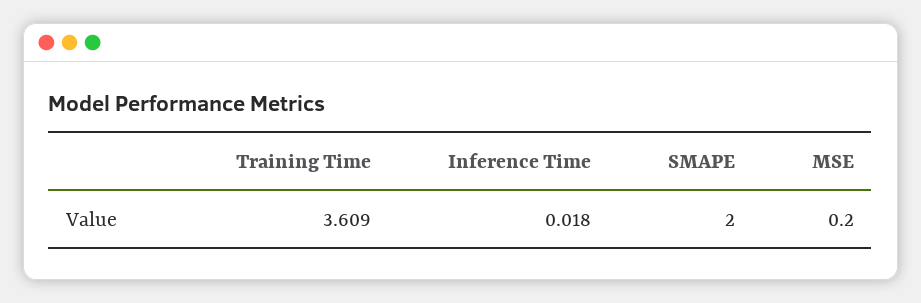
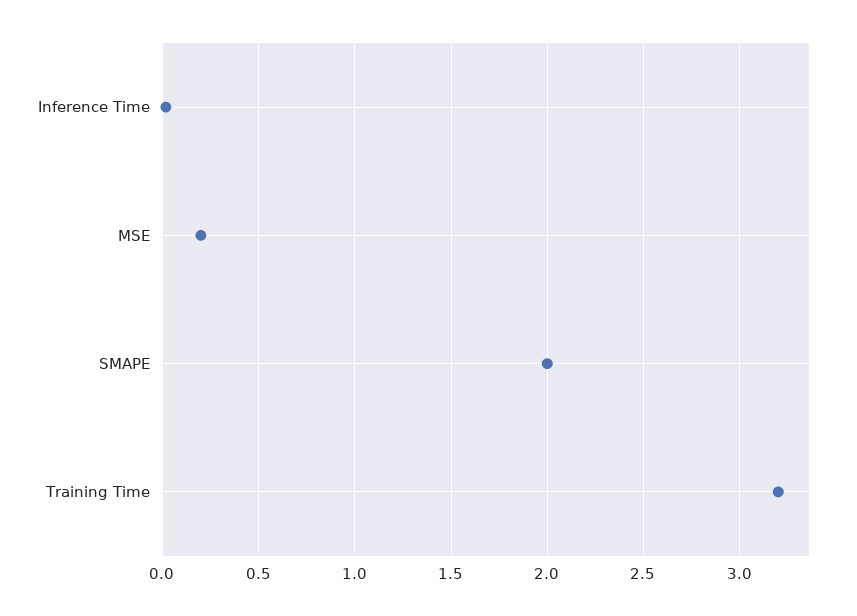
Training Time: 3.609 -> 3.2

